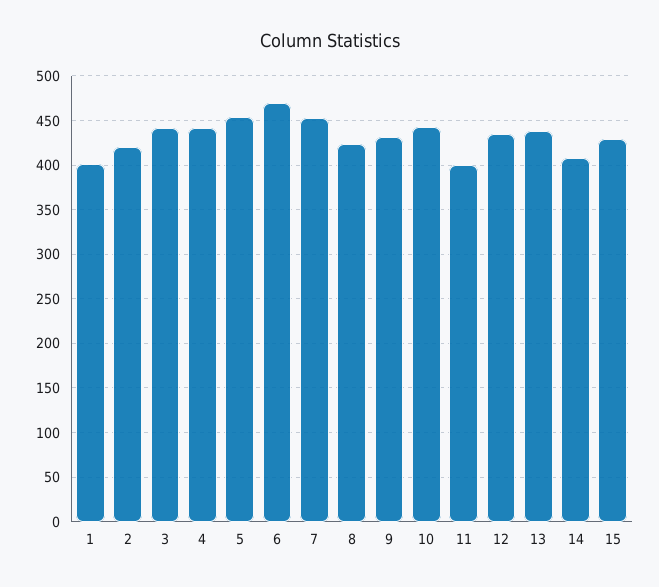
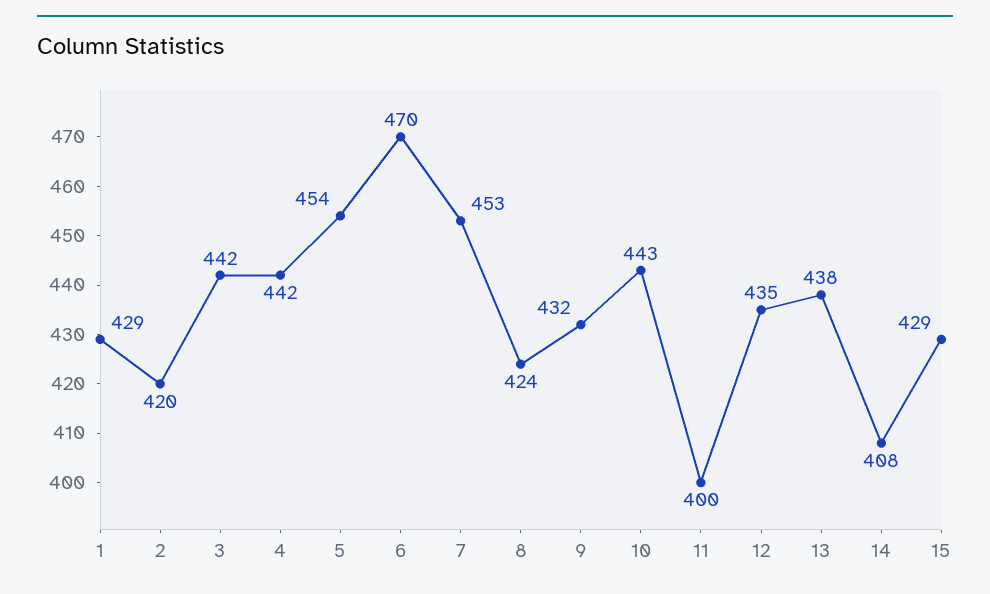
1: 400 -> 429

